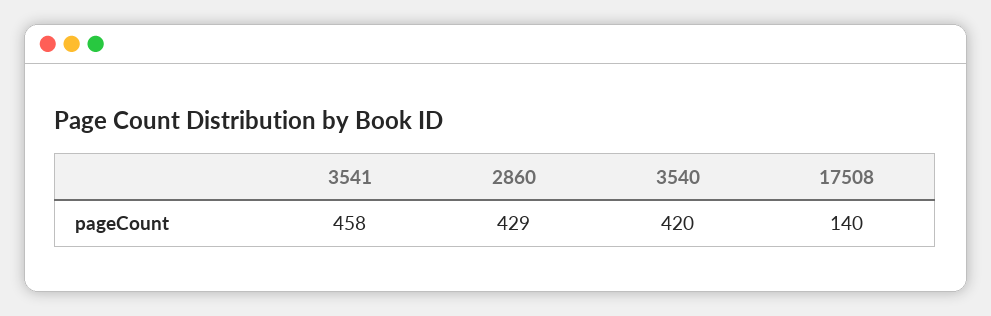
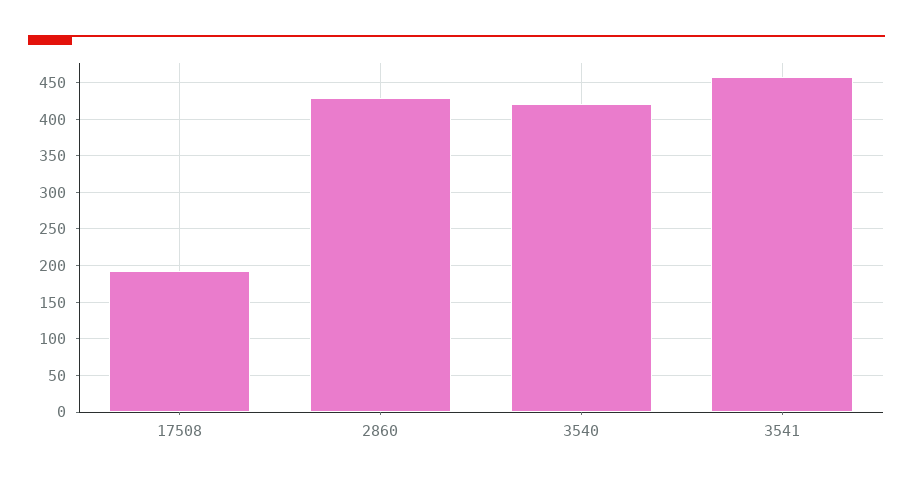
17508: 140 -> 190

